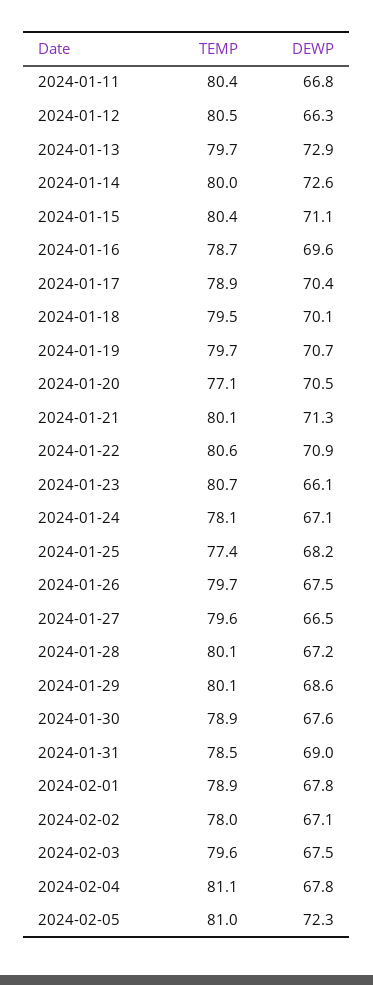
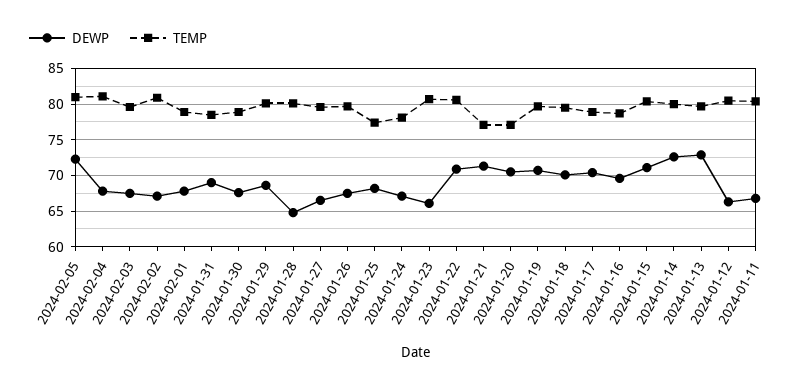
TEMP, 2024-01-21: 80.1 -> 77
DEWP, 2024-01-28: 67.2 -> 65
TEMP, 2024-02-02: 78 -> 81

